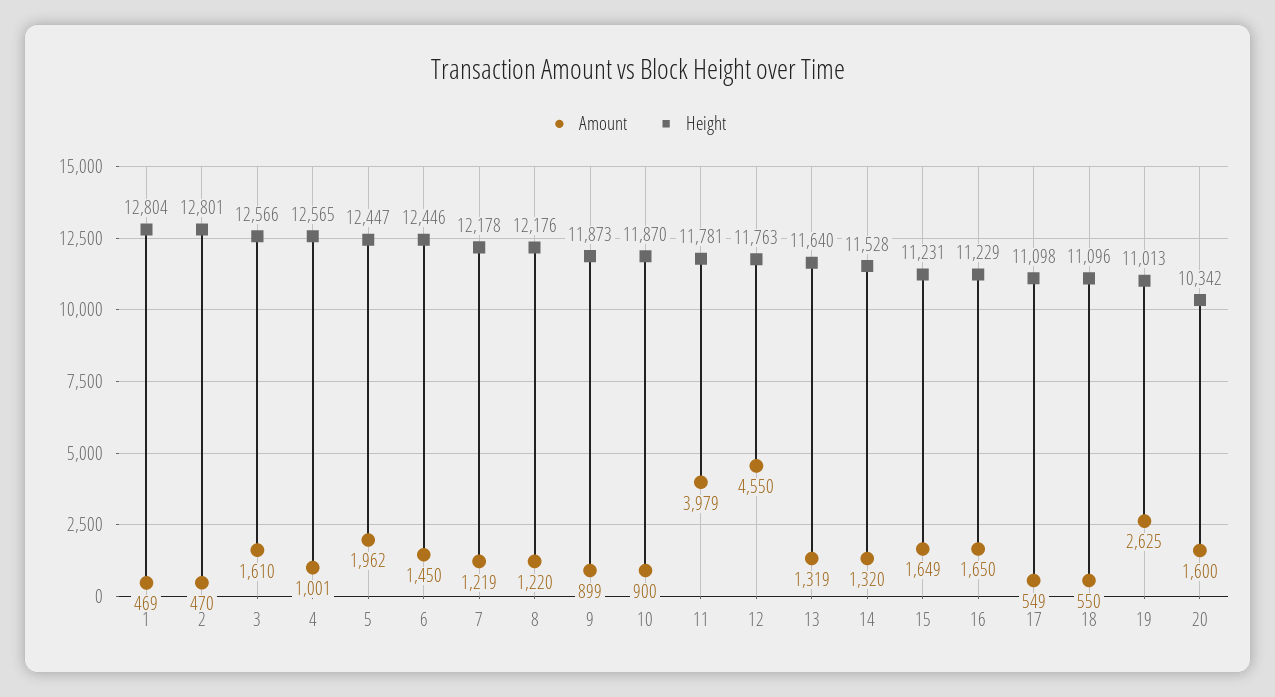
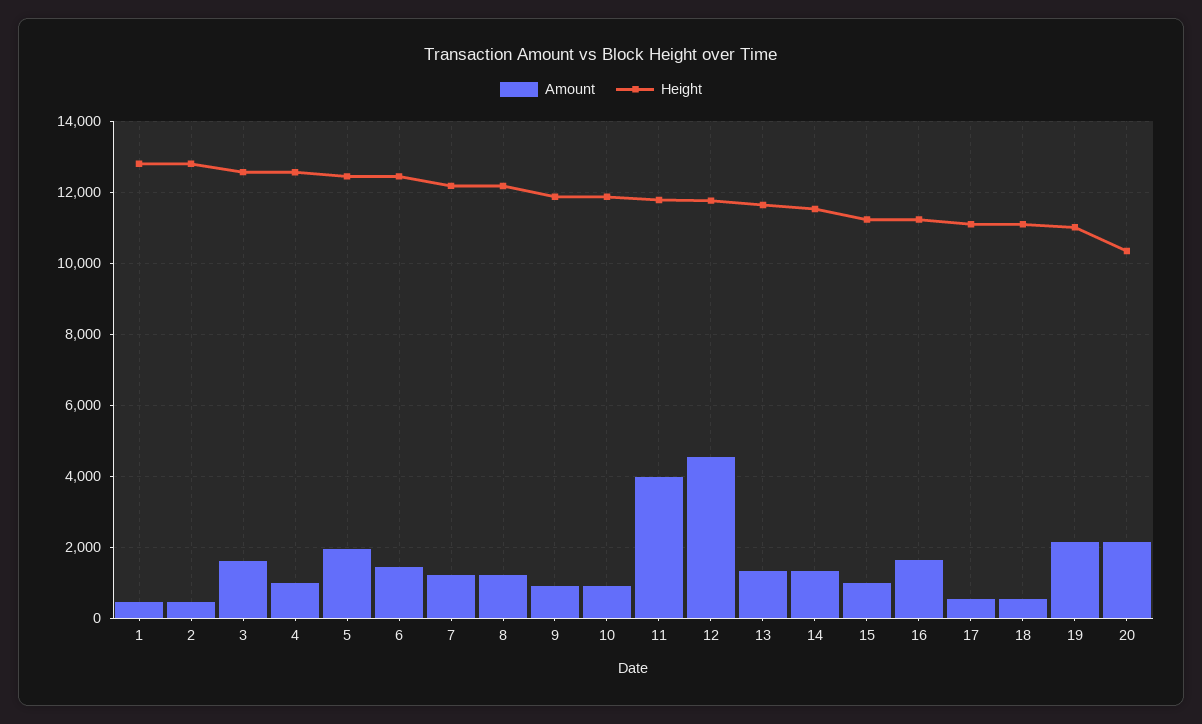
Amount, 15: 1649 -> 1000
Amount, 19: 2625 -> 2200
Amount, 20: 1600 -> 2200

